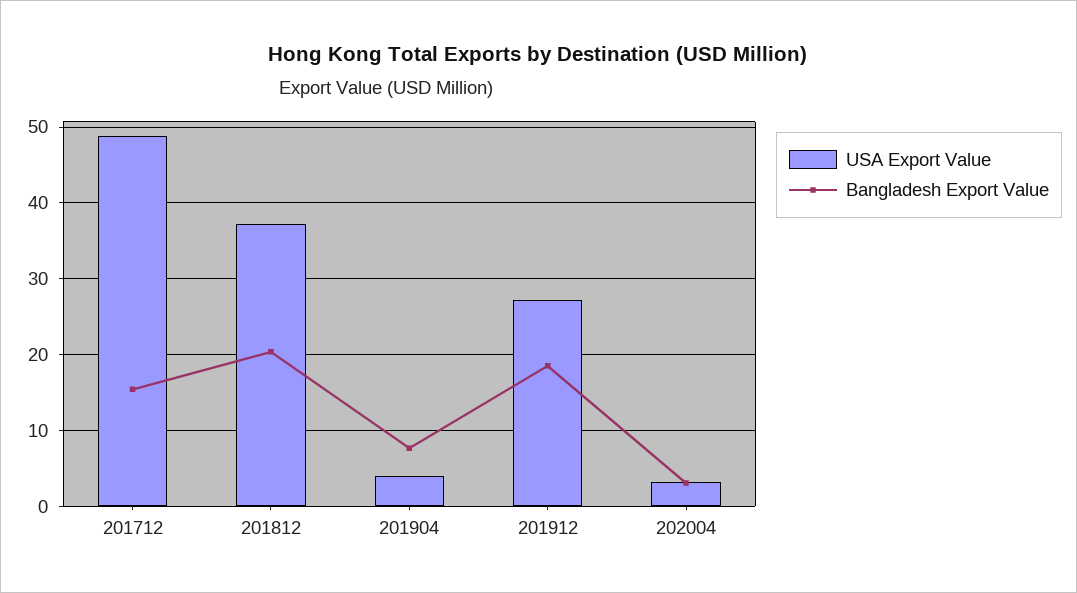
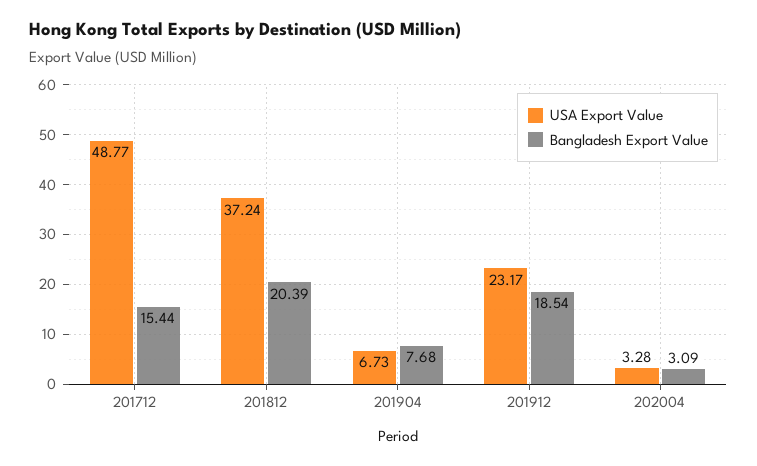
USA Export Value, 201904: 4 -> 6.73
USA Export Value, 201912: 27 -> 23.17

